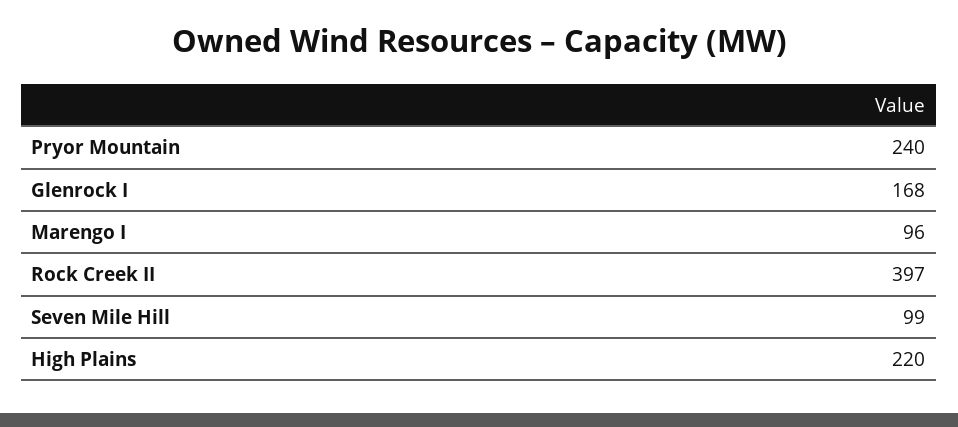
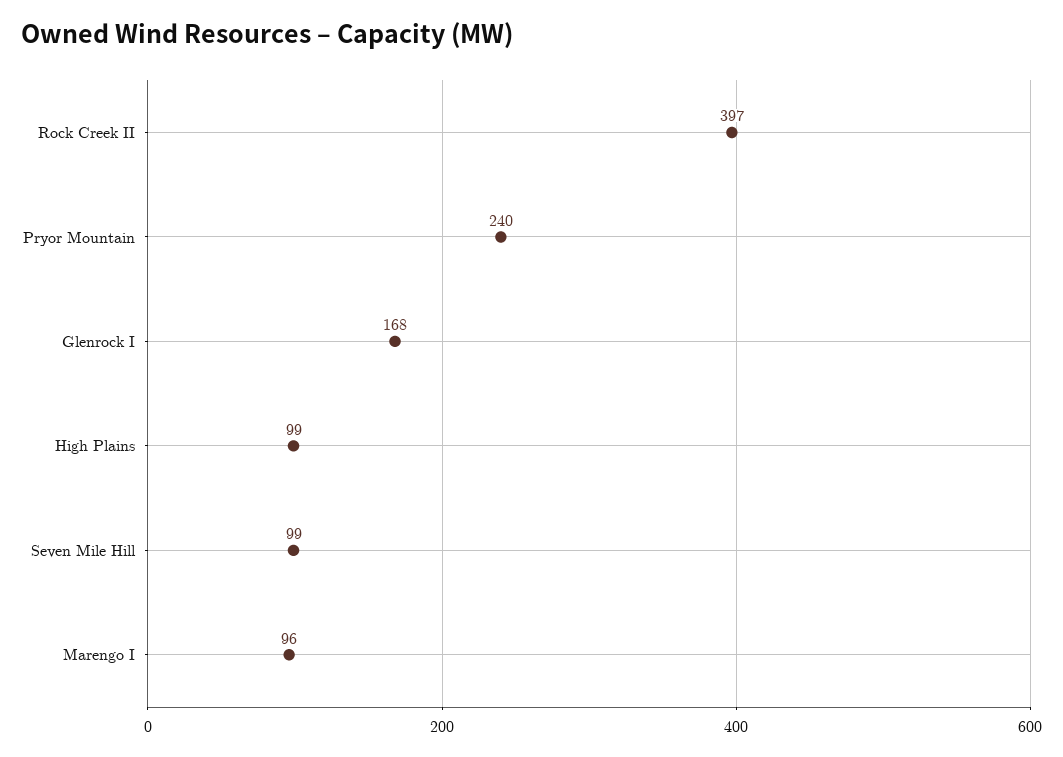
High Plains: 220 -> 99

